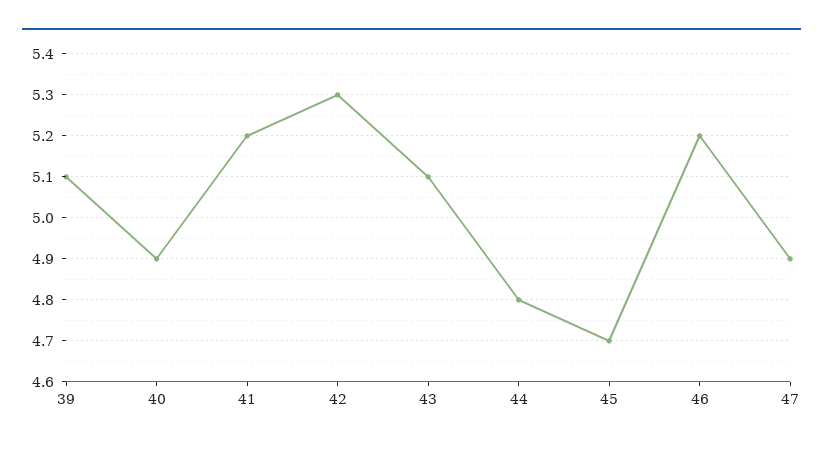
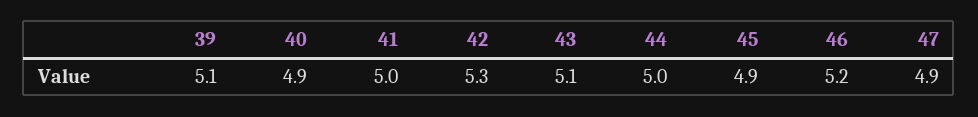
41: 5.2 -> 5
44: 4.8 -> 5
45: 4.7 -> 4.9

